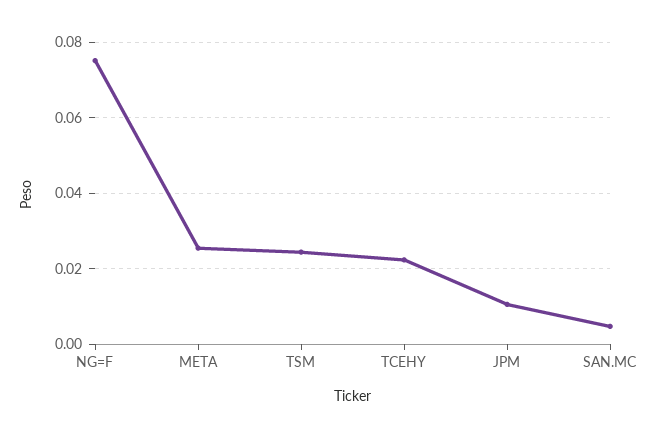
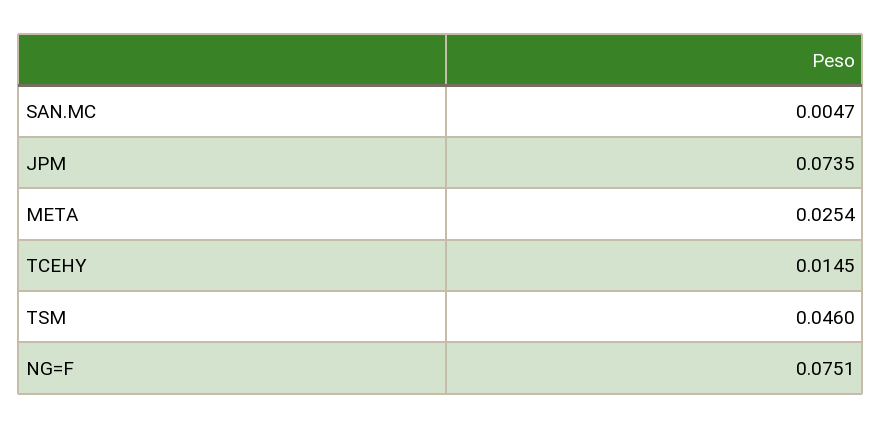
TSM: 0.024 -> 0.046
TCEHY: 0.022 -> 0.0145
JPM: 0.01 -> 0.0735

